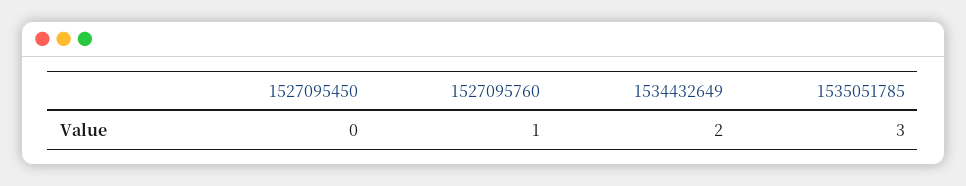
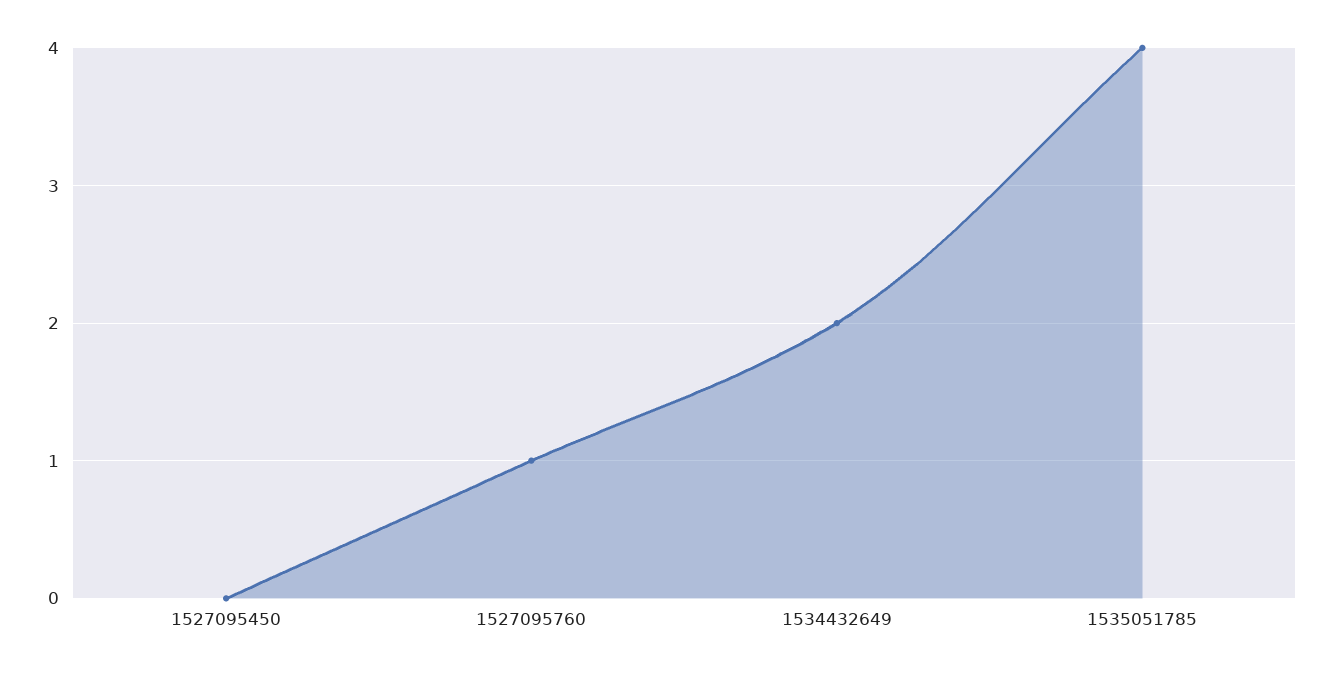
1535051785: 3 -> 4

